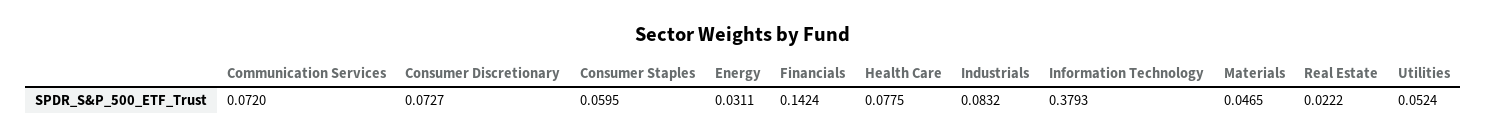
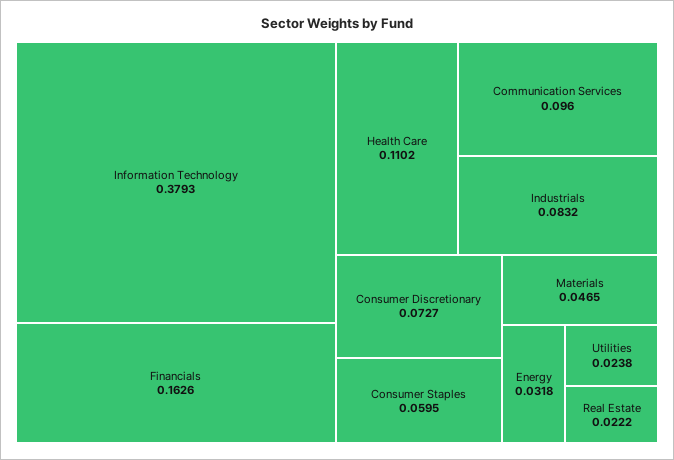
Communication Services: 0.072 -> 0.096
Energy: 0.0311 -> 0.0318
Financials: 0.1424 -> 0.1626
Health Care: 0.0775 -> 0.1102
Utilities: 0.0524 -> 0.0238

